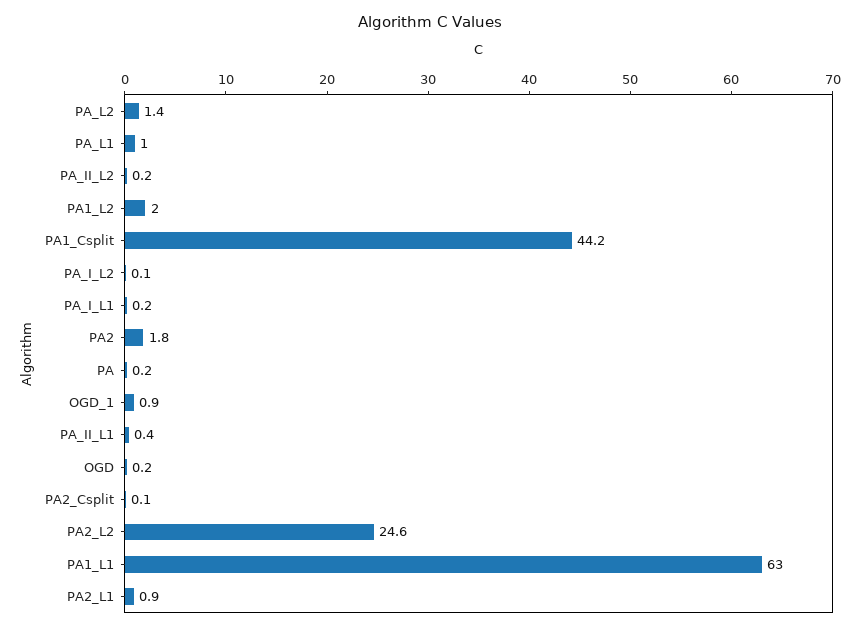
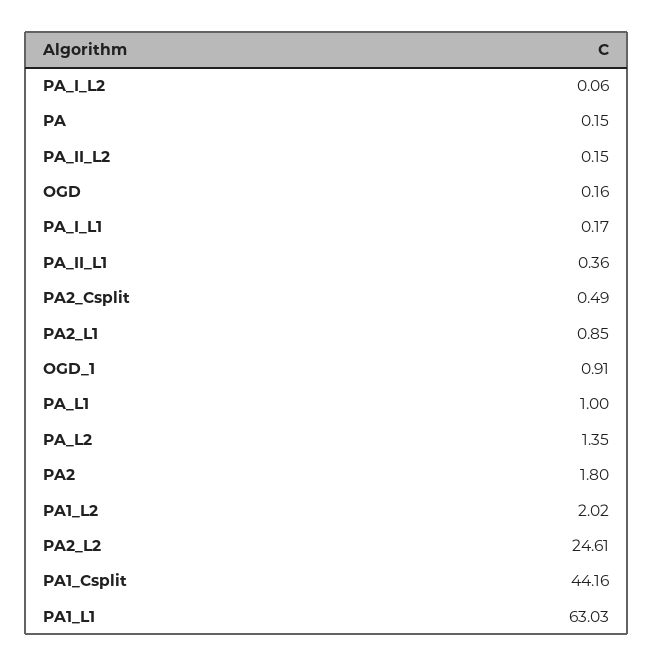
PA2_Csplit: 0.1 -> 0.49

